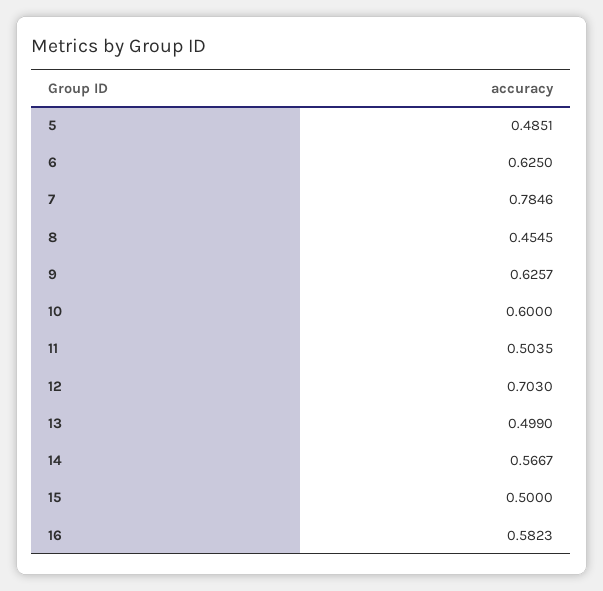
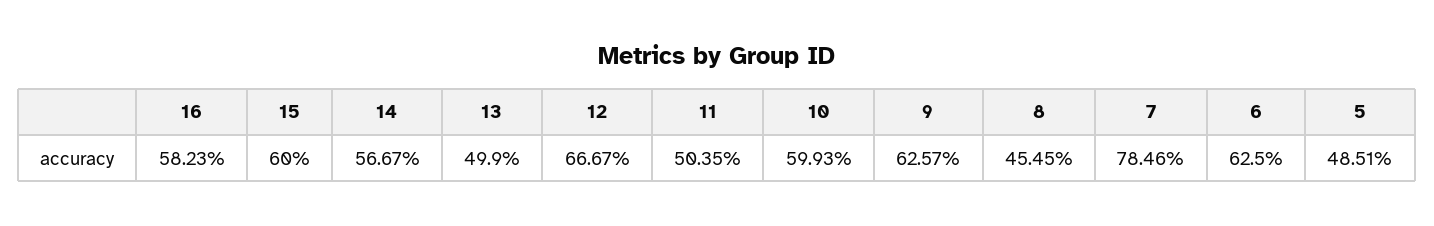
10: 0.6 -> 0.5993
12: 0.703 -> 0.6667
15: 0.5 -> 0.6

